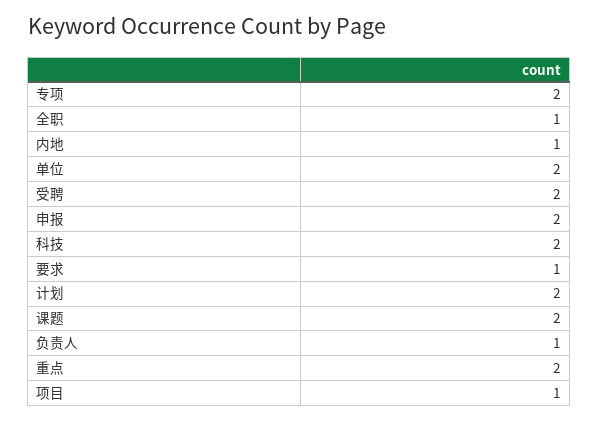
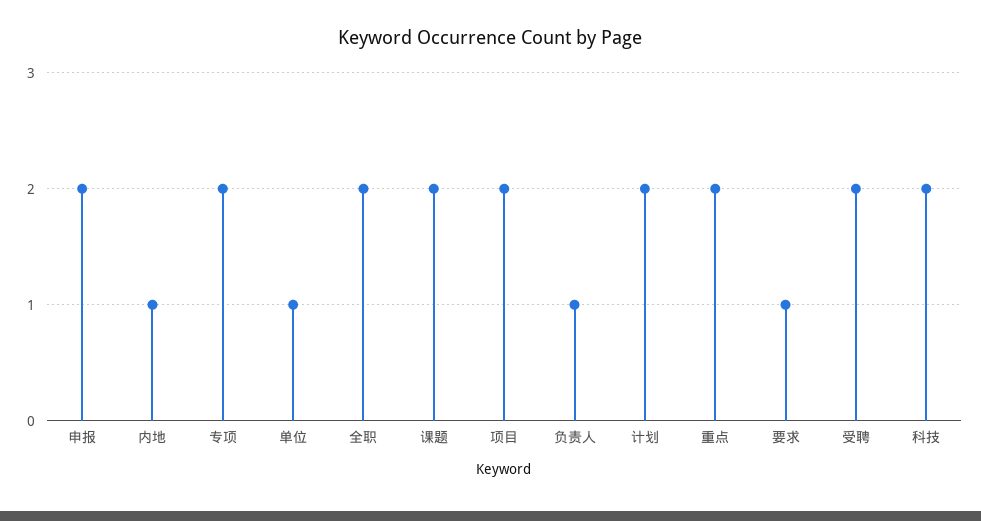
全职: 1 -> 2
单位: 2 -> 1
项目: 1 -> 2

